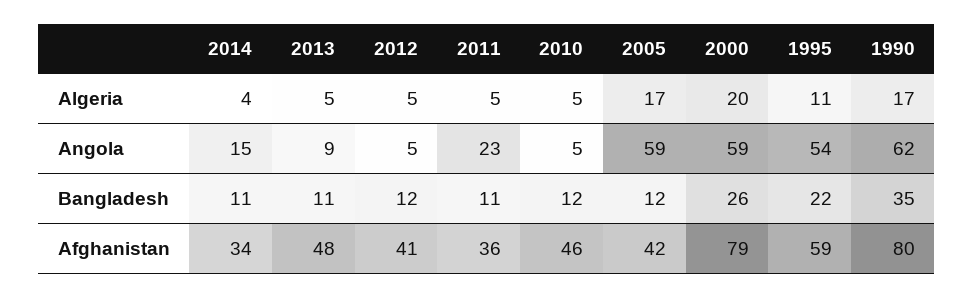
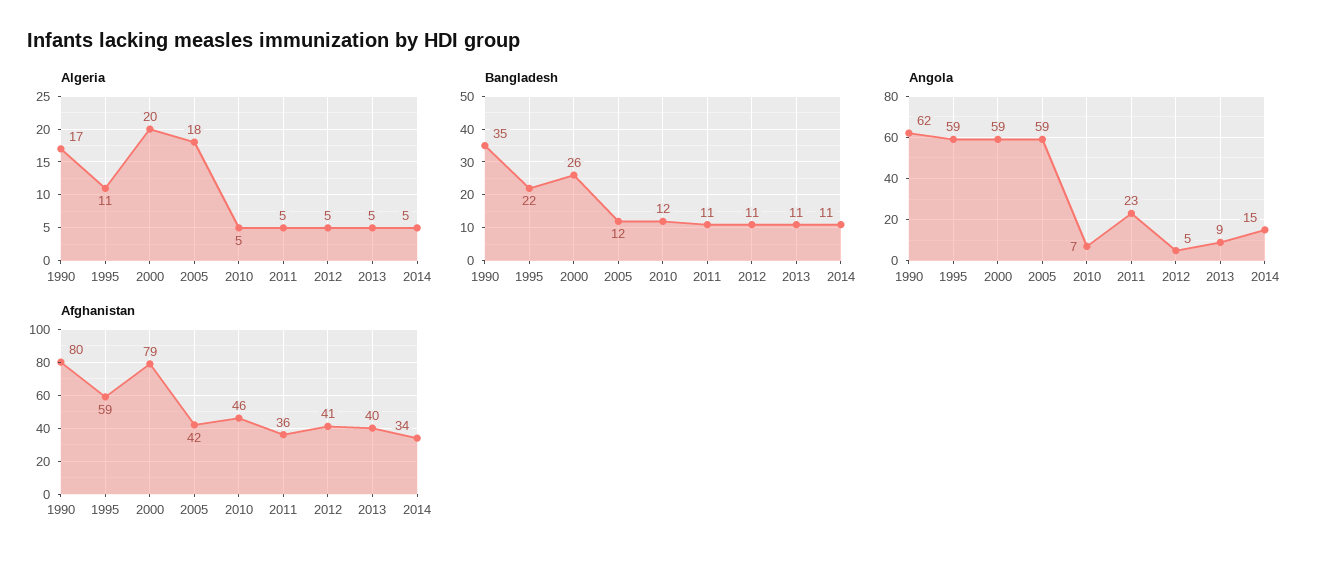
Algeria, 2014: 4 -> 5
Algeria, 2005: 17 -> 18
Angola, 2010: 5 -> 7
Angola, 1995: 54 -> 59
Bangladesh, 2012: 12 -> 11
Afghanistan, 2013: 48 -> 40

